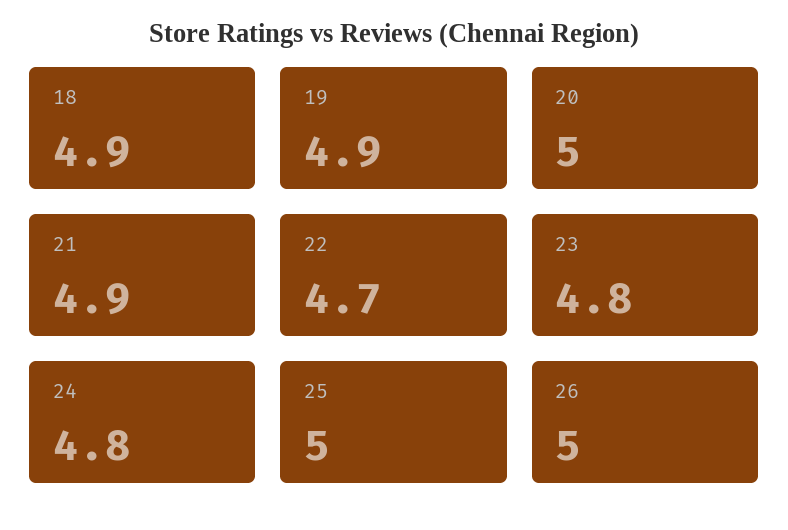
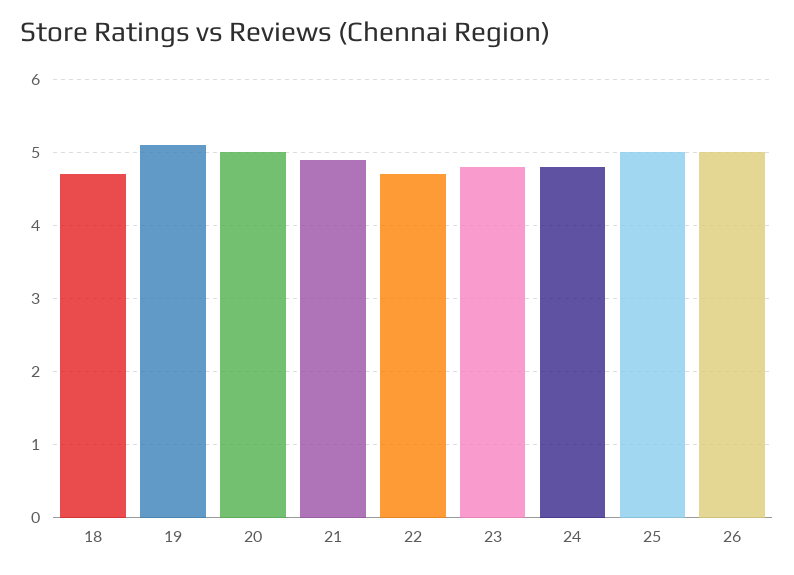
18: 4.9 -> 4.7
19: 4.9 -> 5.1

